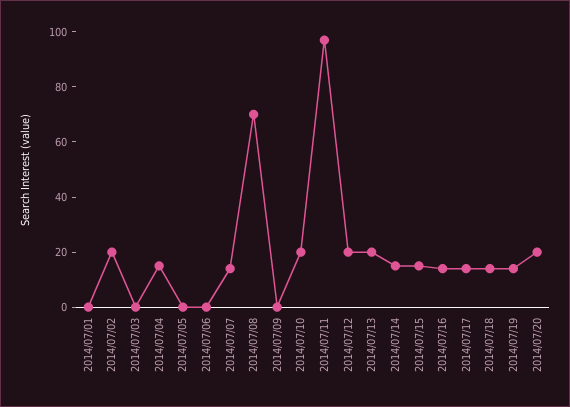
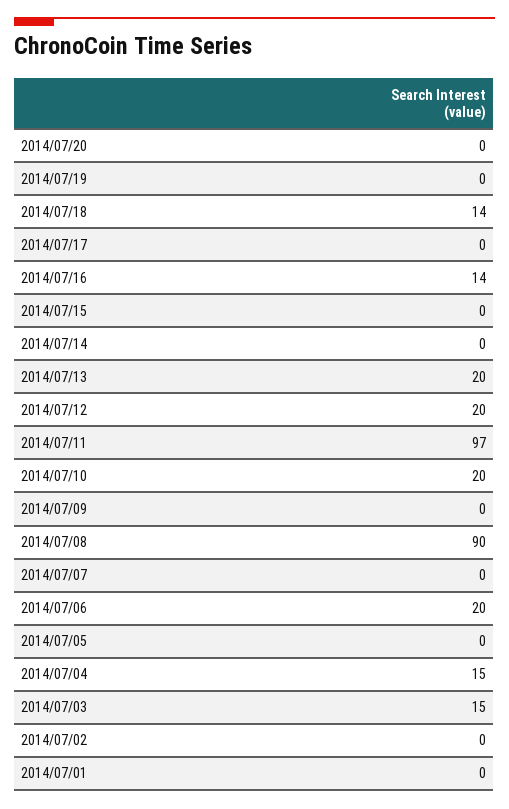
2014/07/02: 20 -> 0
2014/07/03: 0 -> 15
2014/07/06: 0 -> 20
2014/07/07: 15 -> 0
2014/07/08: 70 -> 90
2014/07/14: 15 -> 0
2014/07/15: 15 -> 0
2014/07/17: 15 -> 0
2014/07/19: 15 -> 0
2014/07/20: 20 -> 0

